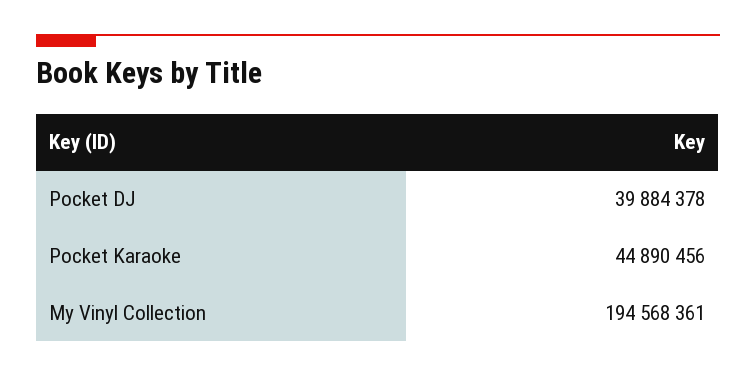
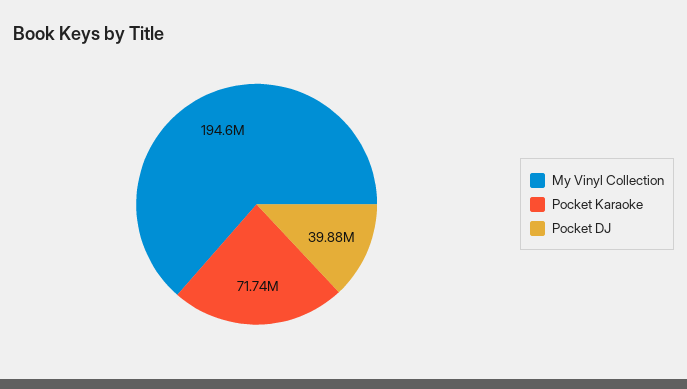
Pocket Karaoke: 44890456 -> 71740000

